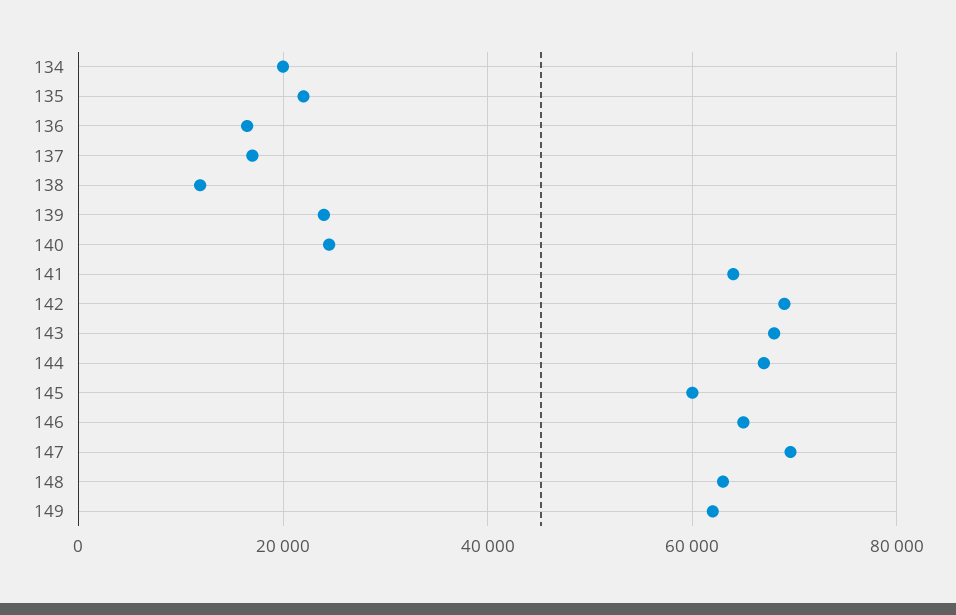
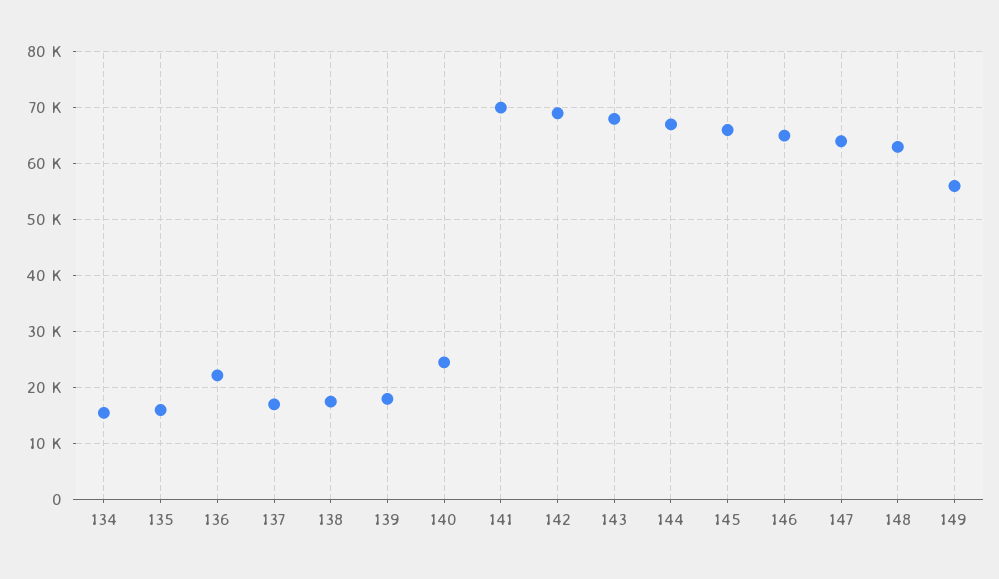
134: 20000 -> 16000
135: 22000 -> 16000
136: 16000 -> 22000
138: 12000 -> 18000
139: 24000 -> 18000
141: 64000 -> 70000
145: 60000 -> 66000
147: 70000 -> 64000
149: 62000 -> 56000

